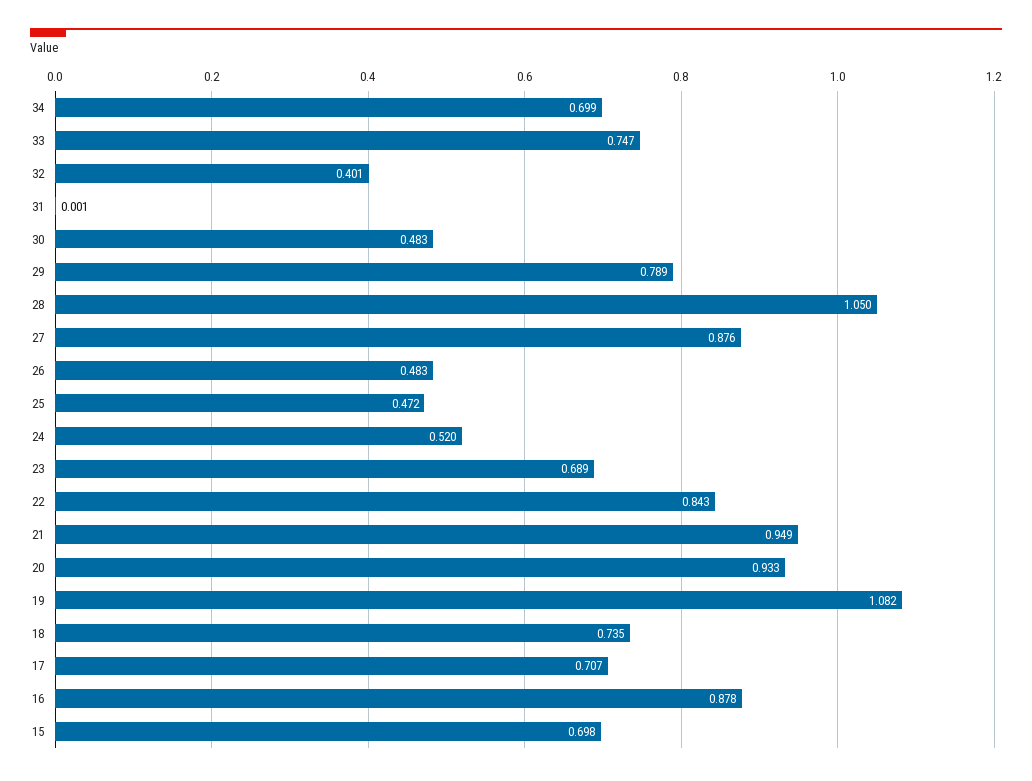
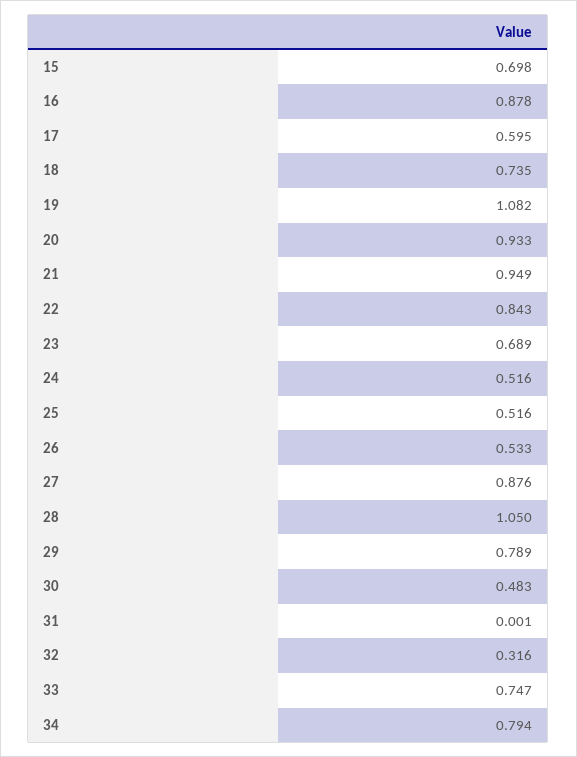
34: 0.699 -> 0.794
32: 0.401 -> 0.316
26: 0.483 -> 0.533
25: 0.472 -> 0.516
24: 0.52 -> 0.516
17: 0.707 -> 0.595

